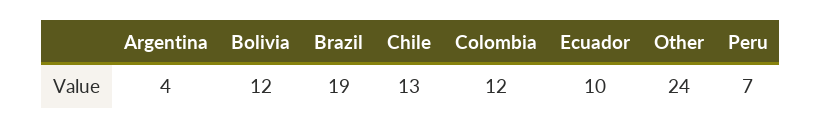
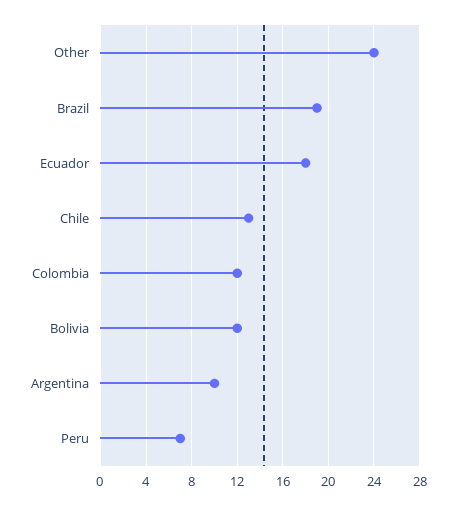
Argentina: 4 -> 10
Ecuador: 10 -> 18

